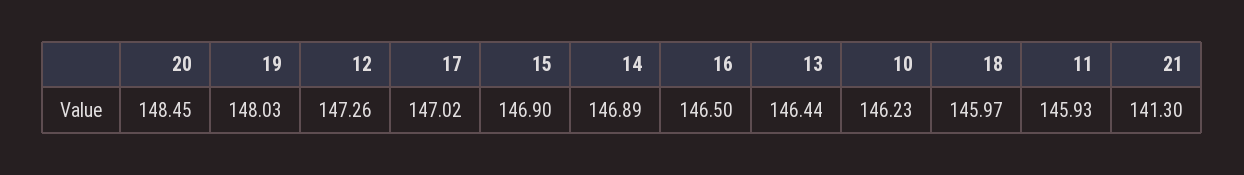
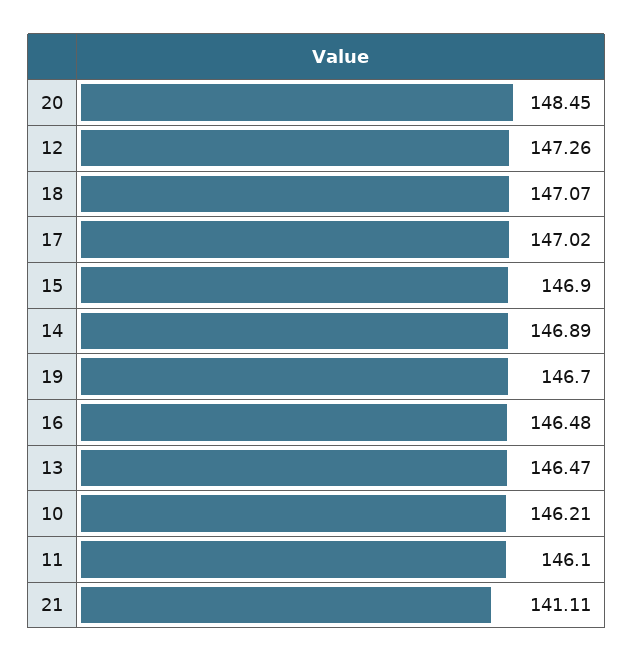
19: 148.03 -> 146.7
16: 146.5 -> 146.48
13: 146.44 -> 146.47
10: 146.23 -> 146.21
18: 145.97 -> 147.07
11: 145.93 -> 146.1
21: 141.3 -> 141.11

